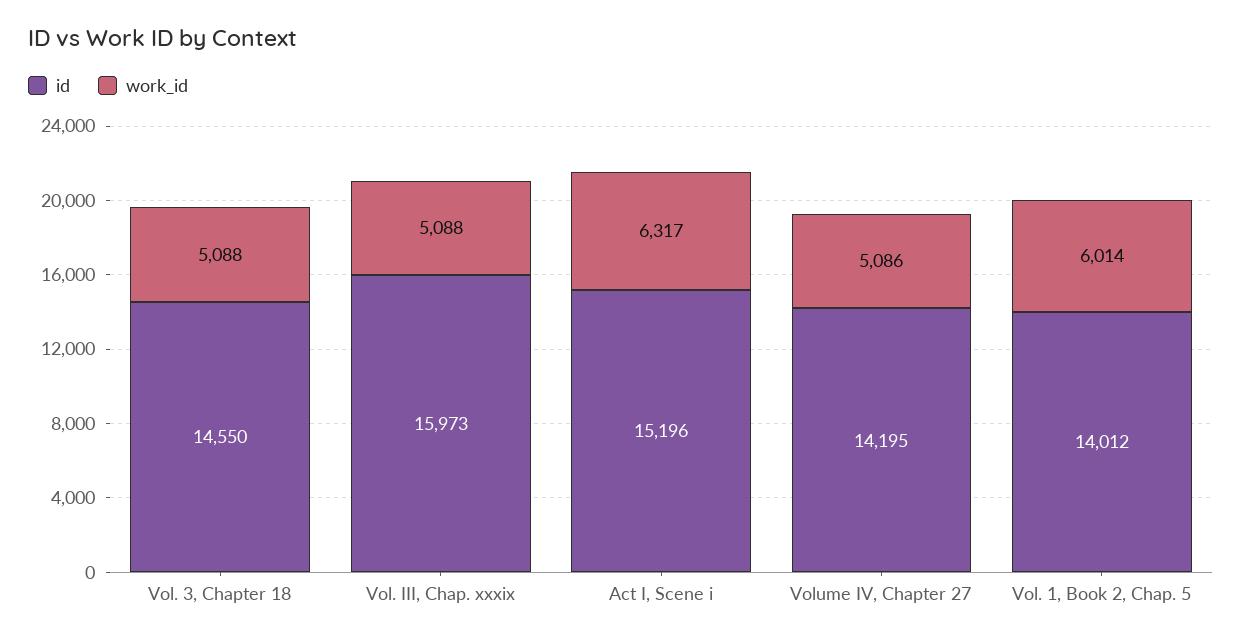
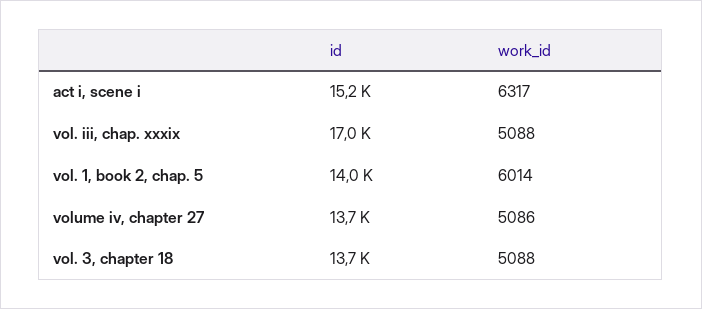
id, Vol. 3, Chapter 18: 14550 -> 13700
id, Vol. III, Chap. xxxix: 15973 -> 17000
id, Volume IV, Chapter 27: 14195 -> 13700

